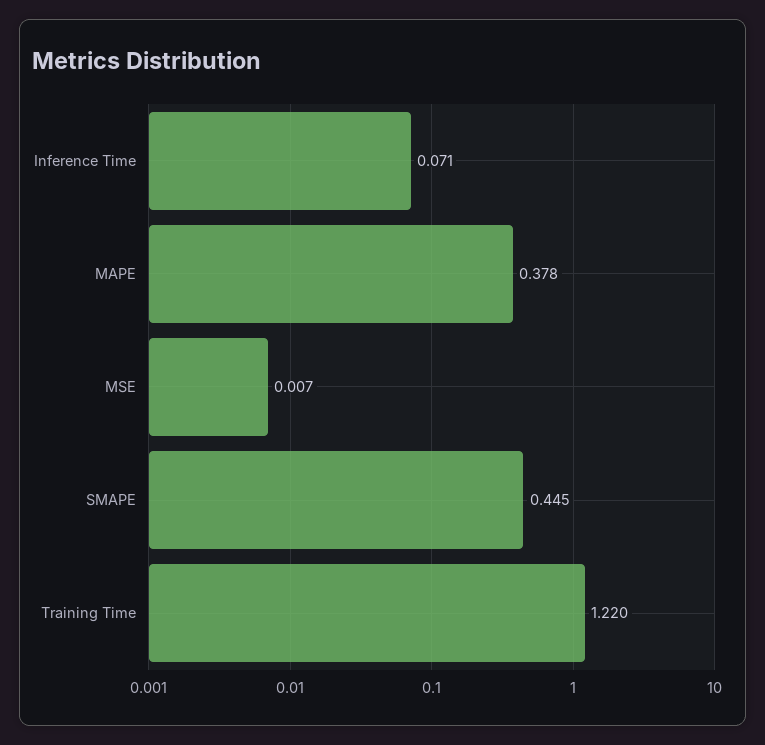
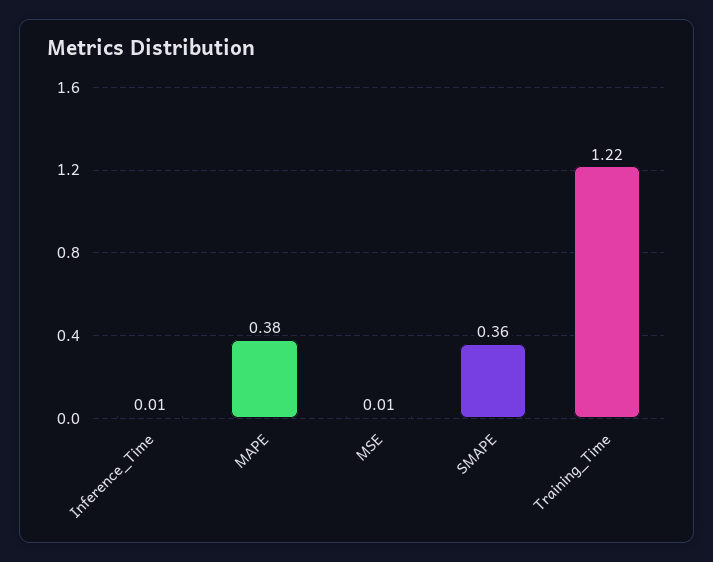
Inference Time: 0.071 -> 0.01
SMAPE: 0.445 -> 0.36

